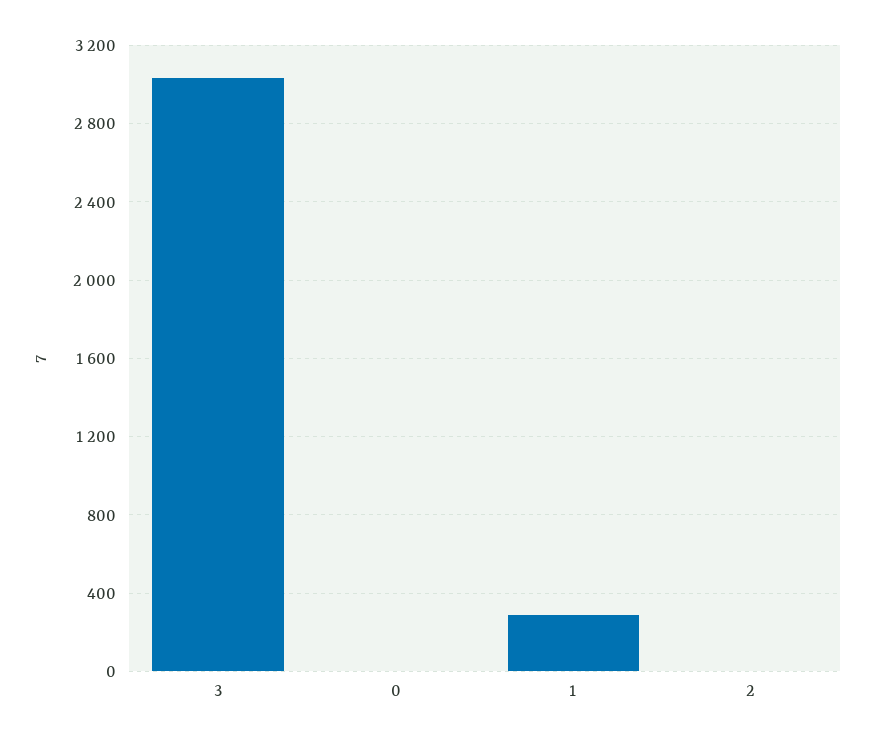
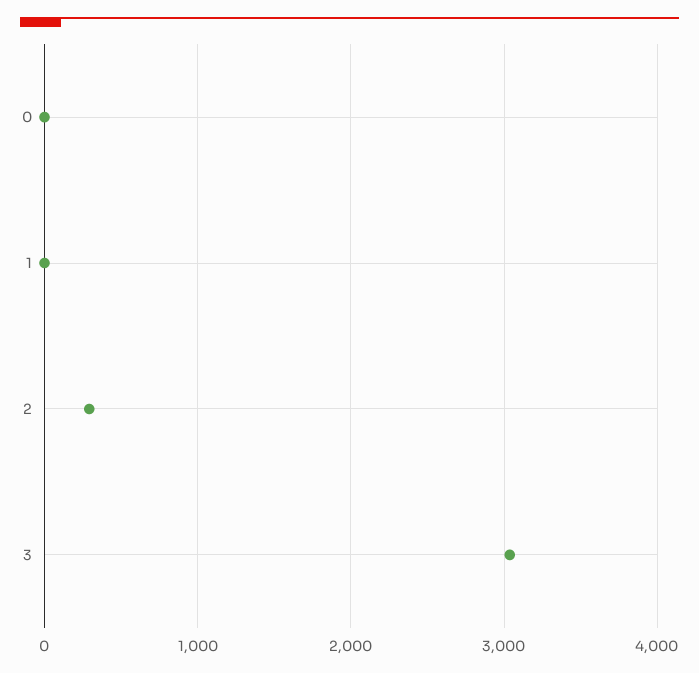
1: 300 -> 0
2: 0 -> 300

